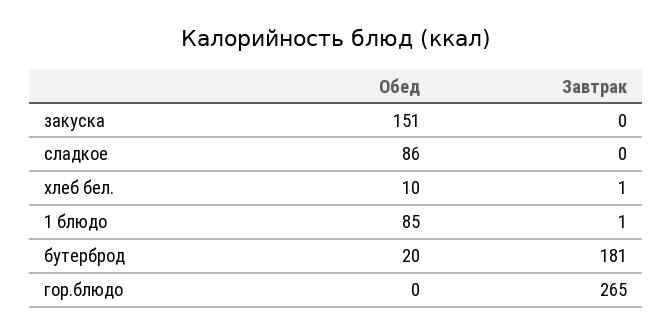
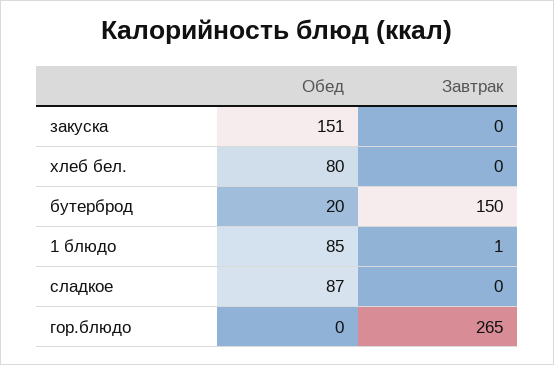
Обед, сладкое: 86 -> 87
Обед, хлеб бел.: 10 -> 80
Завтрак, хлеб бел.: 1 -> 0
Завтрак, бутерброд: 181 -> 150

